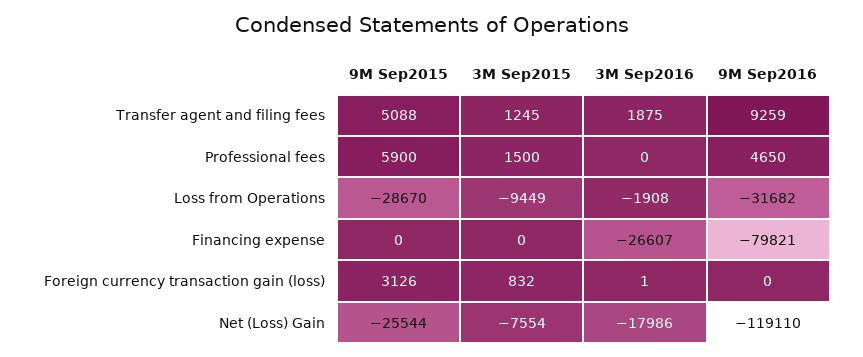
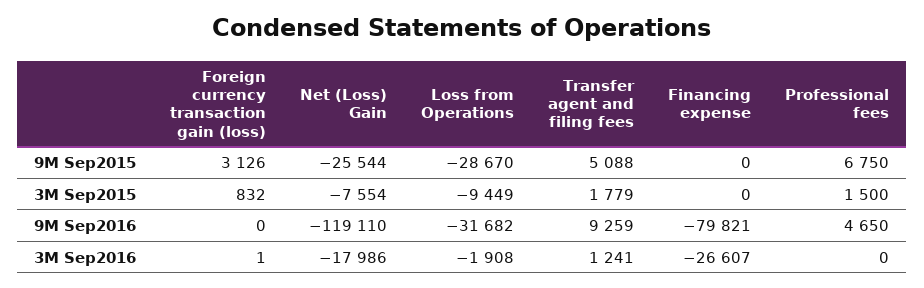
3M Sep2015, Transfer agent and filing fees: 1245 -> 1779
3M Sep2016, Transfer agent and filing fees: 1875 -> 1241
9M Sep2015, Professional fees: 5900 -> 6750

